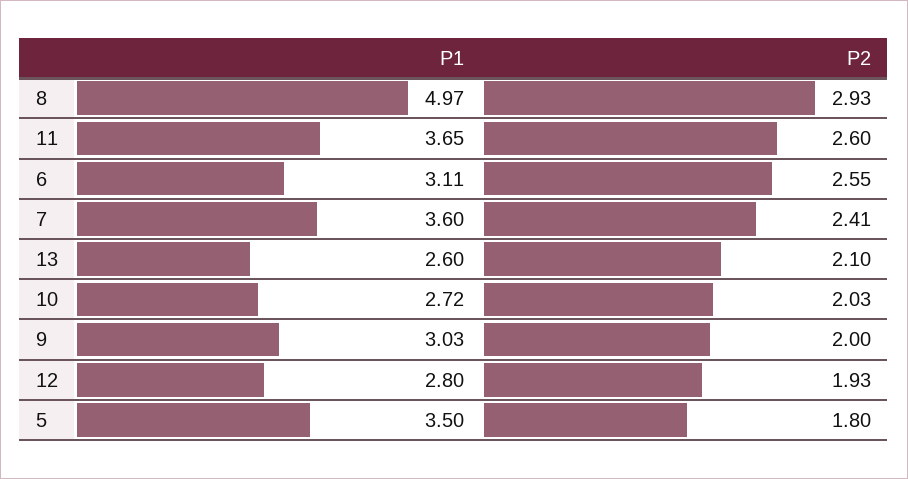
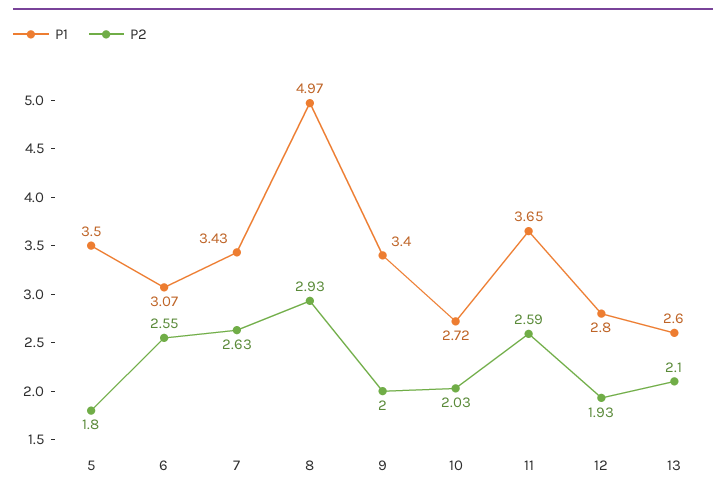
P2, 11: 2.6 -> 2.59
P1, 6: 3.11 -> 3.07
P1, 7: 3.6 -> 3.43
P2, 7: 2.41 -> 2.63
P1, 9: 3.03 -> 3.4

